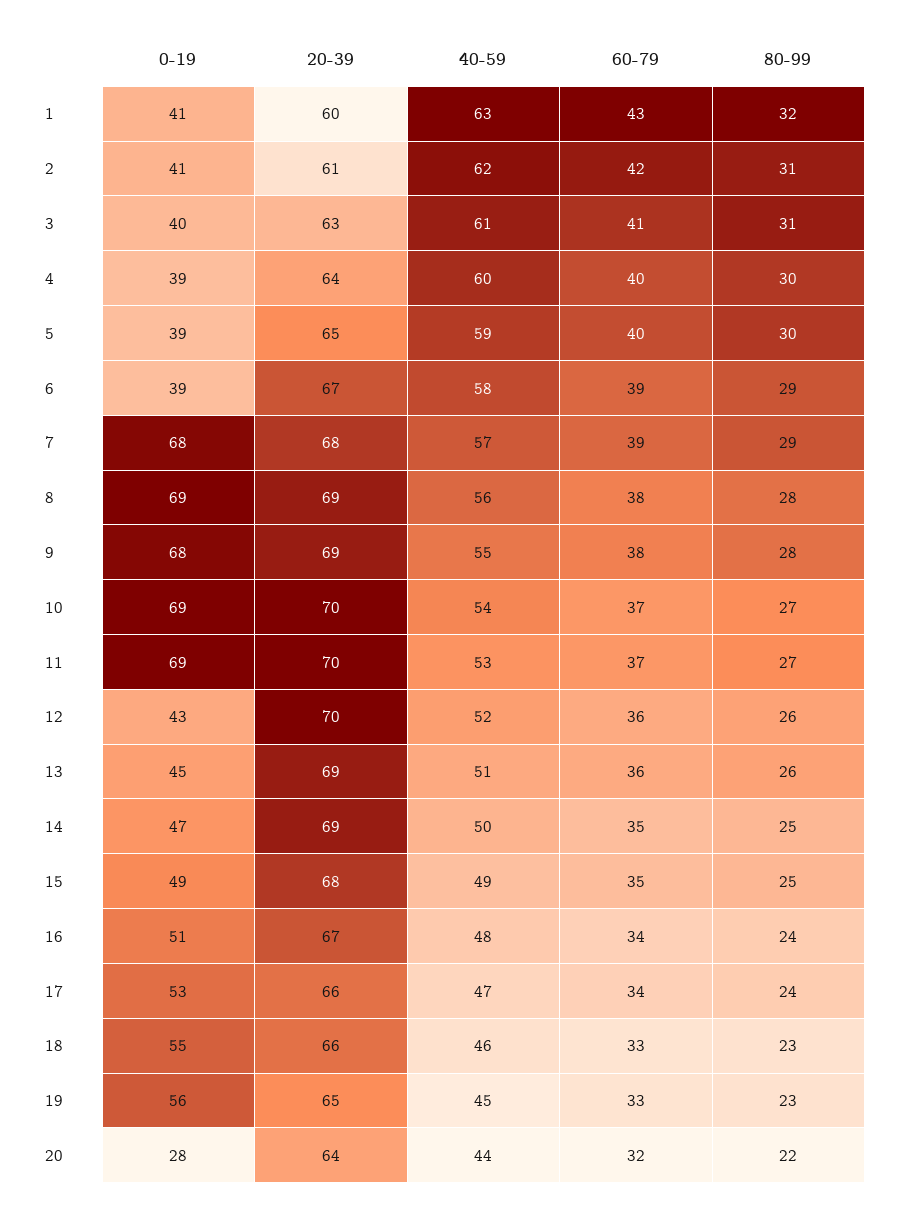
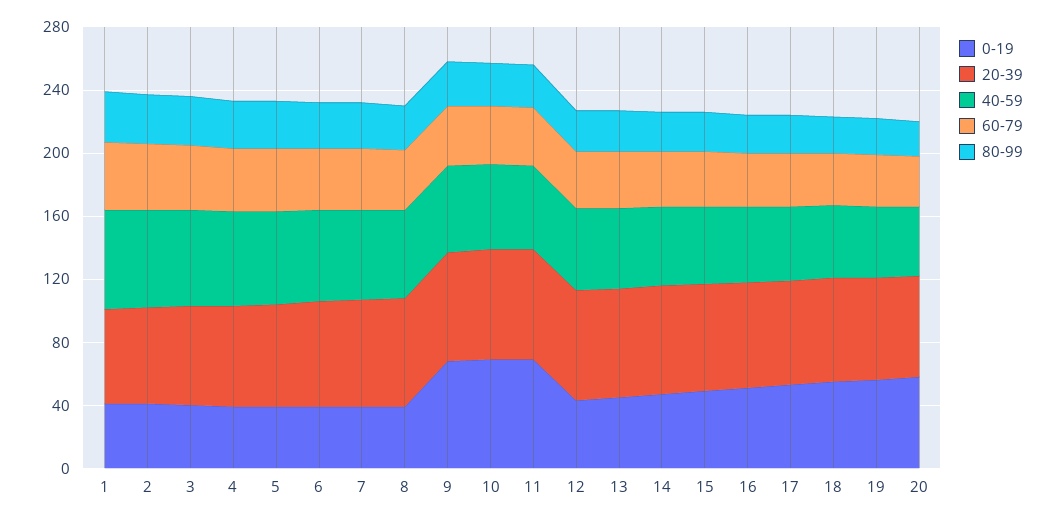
0-19, 7: 68 -> 40
0-19, 8: 69 -> 40
0-19, 20: 28 -> 60

